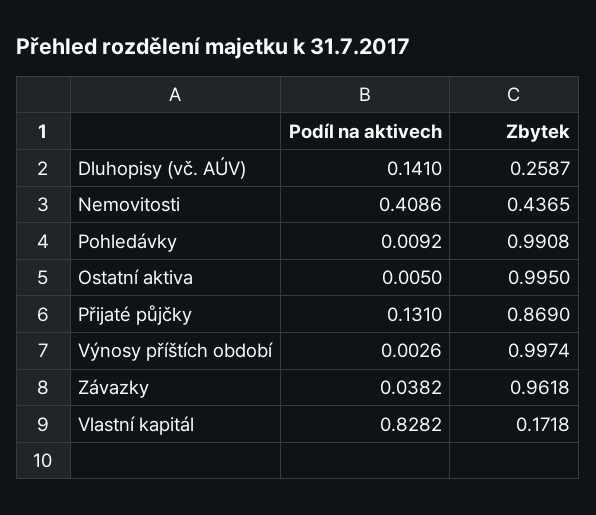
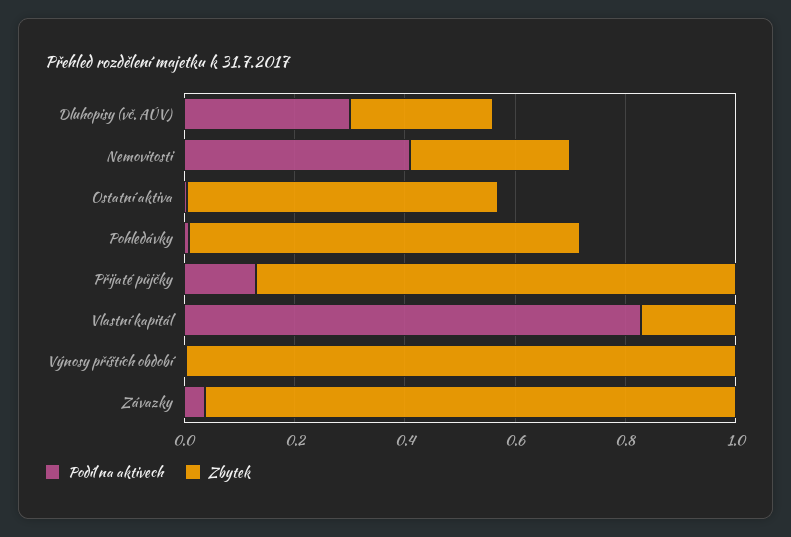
Podíl na aktivech, Dluhopisy (vč. AÚV): 0.141 -> 0.3
Zbytek, Nemovitosti: 0.4365 -> 0.3
Zbytek, Pohledávky: 0.9908 -> 0.7
Zbytek, Ostatní aktiva: 0.995 -> 0.55

